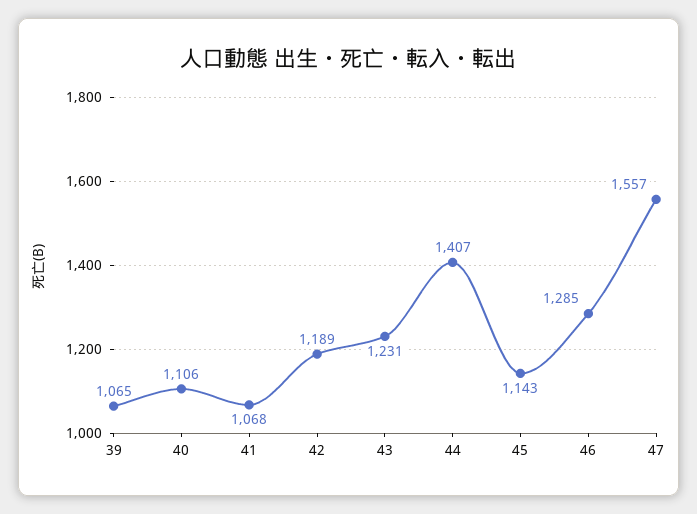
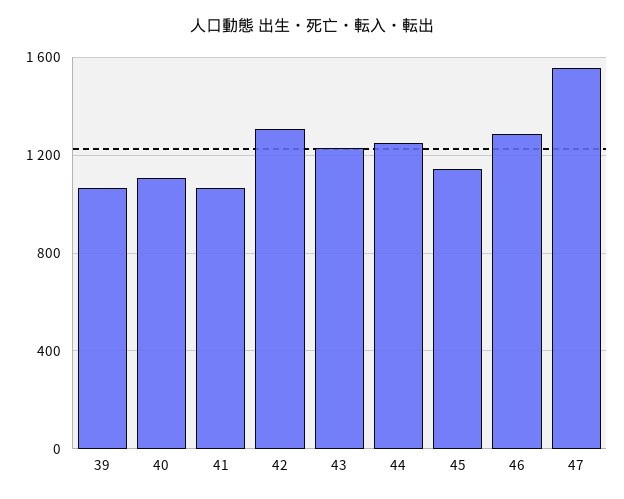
42: 1189 -> 1300
44: 1407 -> 1250

